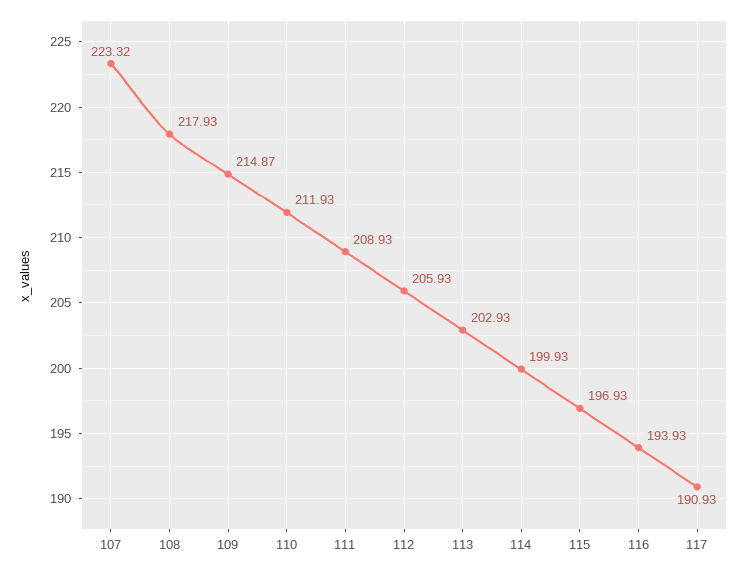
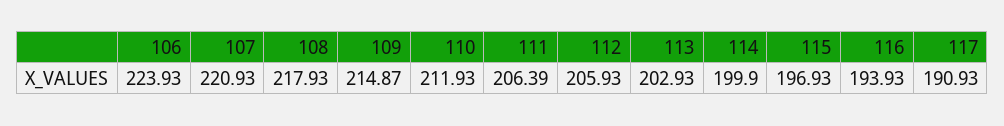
107: 223.32 -> 220.93
111: 208.93 -> 206.39
114: 199.93 -> 199.9
106: none -> 223.93

